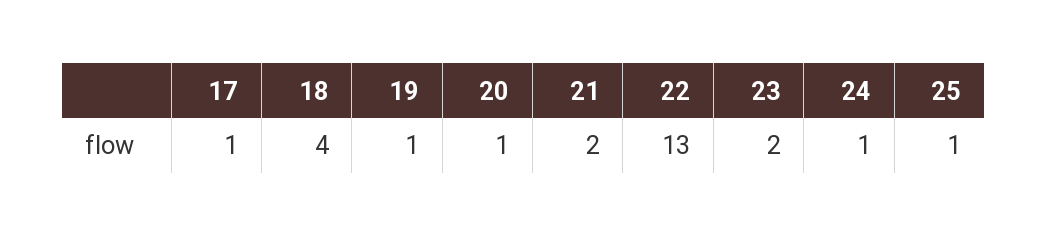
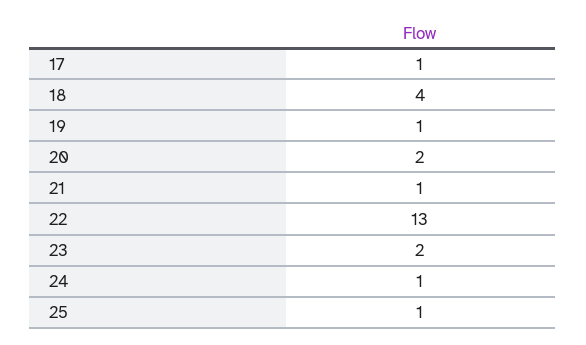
20: 1 -> 2
21: 2 -> 1

